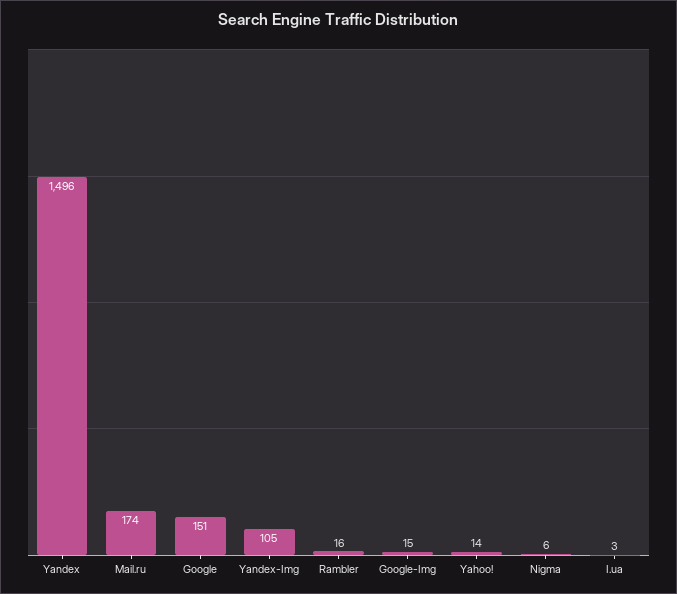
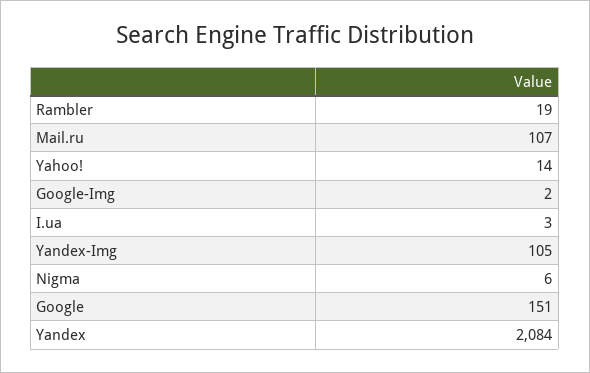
Yandex: 1496 -> 2084
Mail.ru: 174 -> 107
Rambler: 16 -> 19
Google-Img: 15 -> 2

